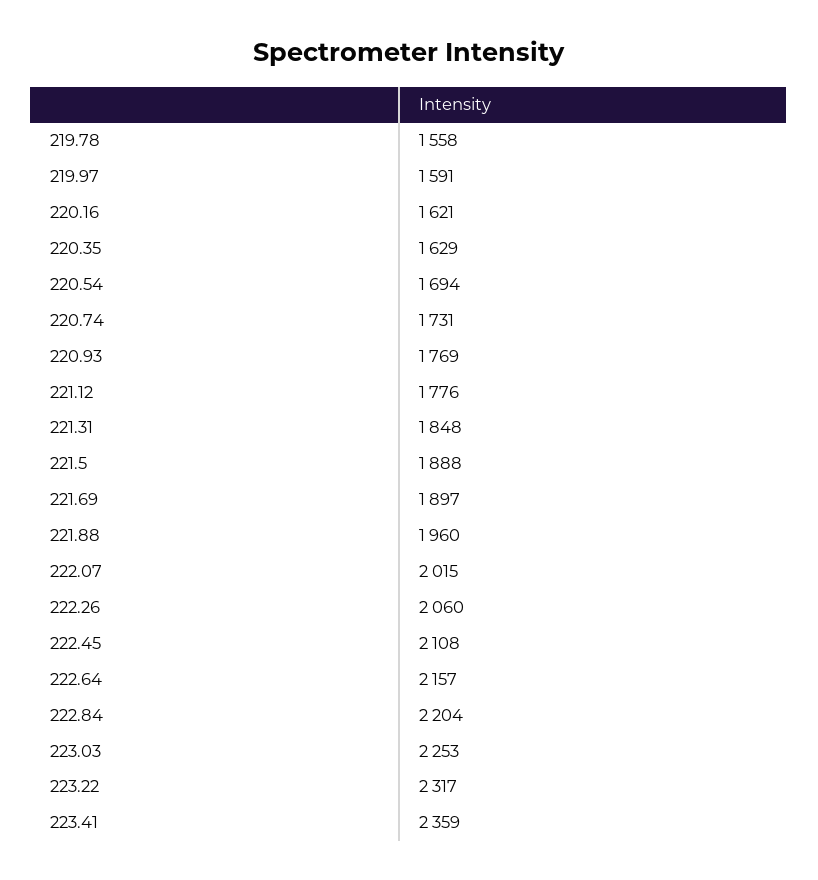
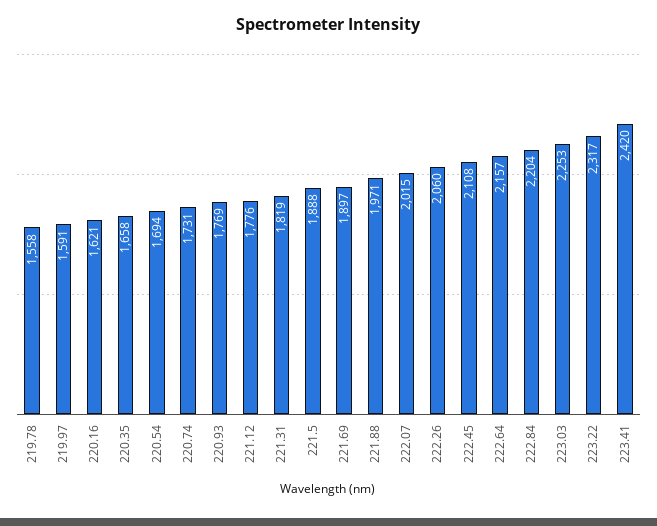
220.35: 1629 -> 1658
221.31: 1848 -> 1819
221.88: 1960 -> 1971
223.41: 2359 -> 2420

